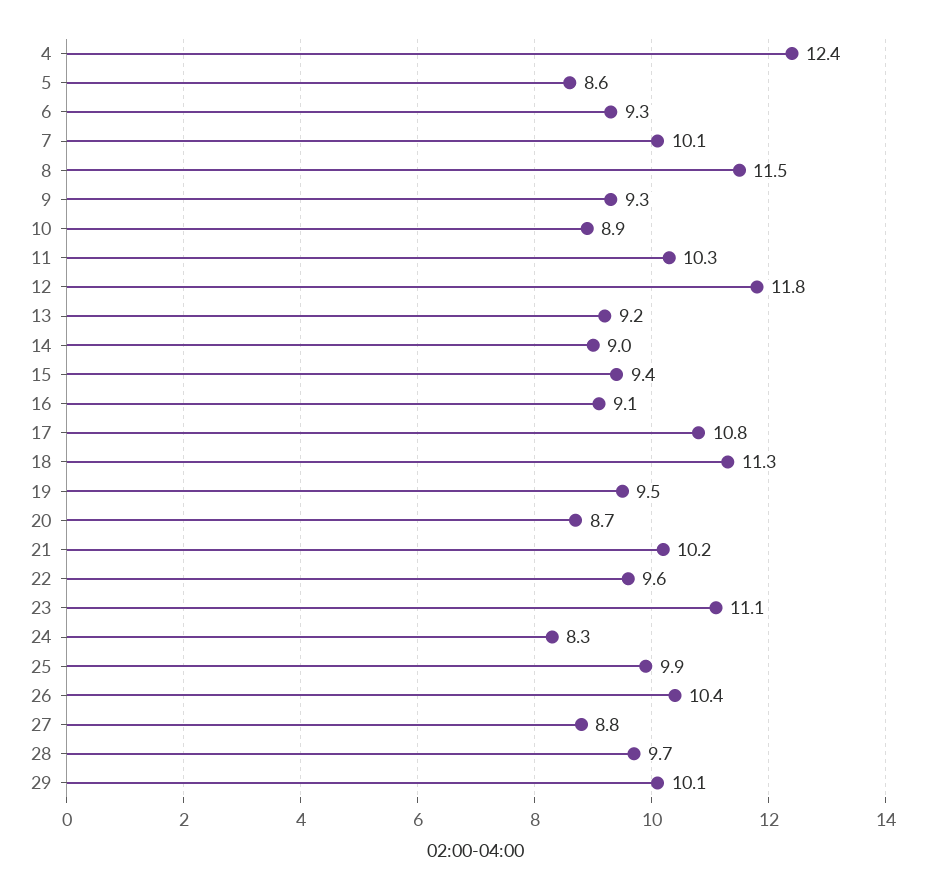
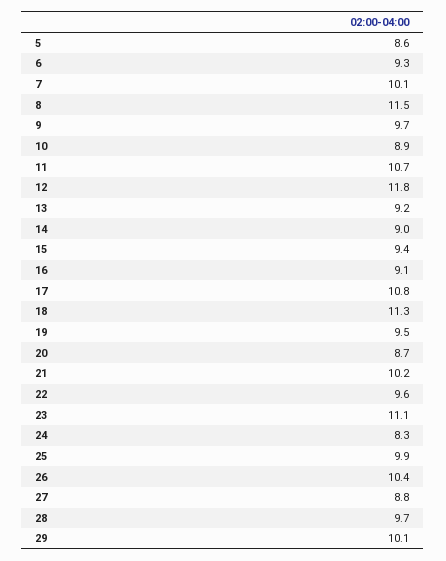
4: 12.4 -> none
9: 9.3 -> 9.7
11: 10.3 -> 10.7

